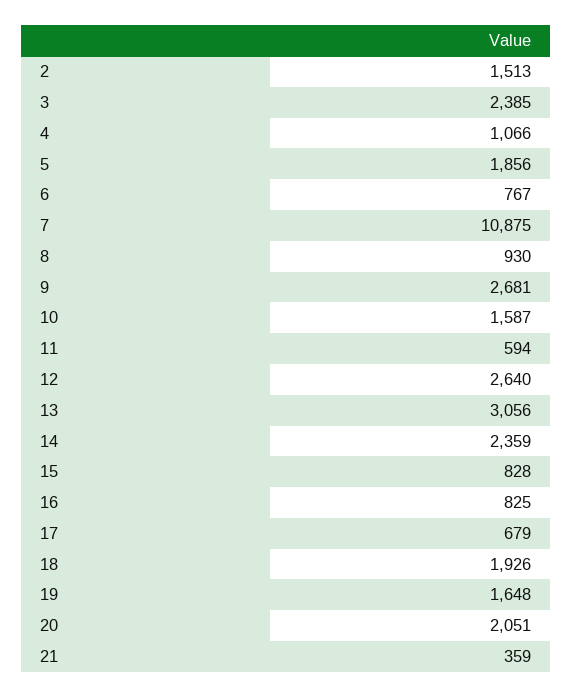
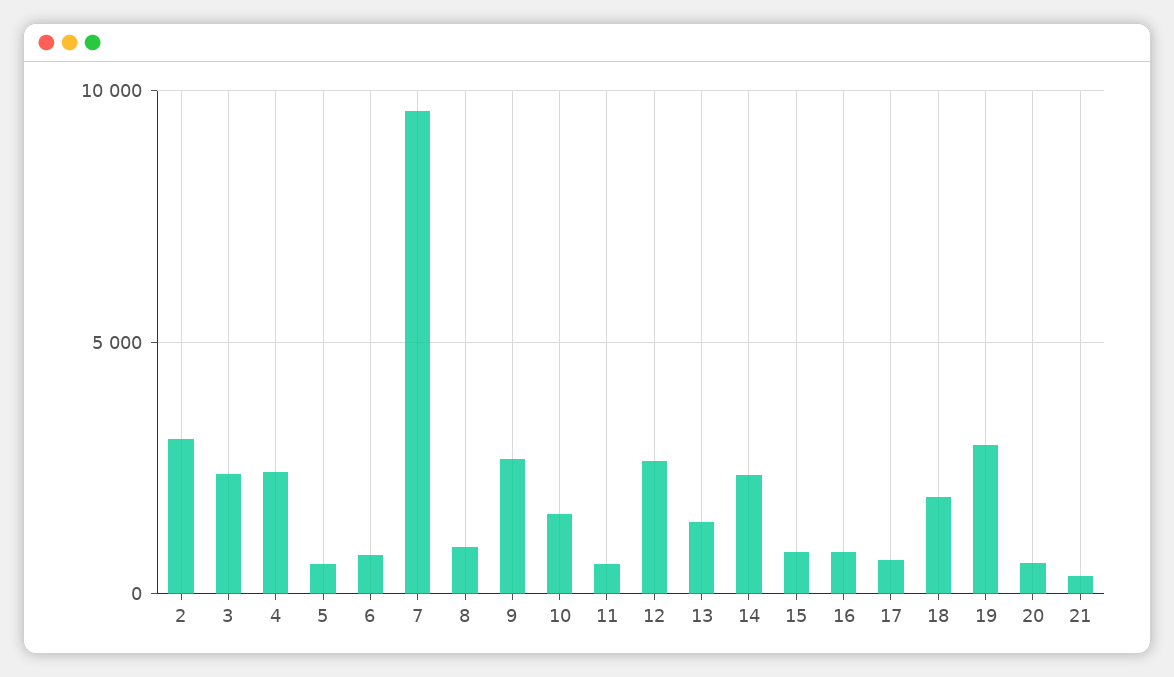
2: 1513 -> 3000
4: 1066 -> 2500
5: 1856 -> 500
7: 10875 -> 9500
13: 3056 -> 1500
19: 1648 -> 3000
20: 2051 -> 500

